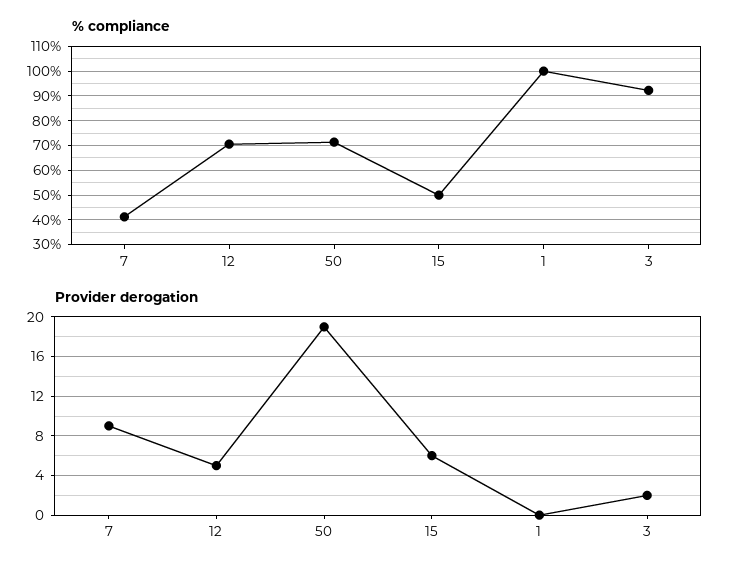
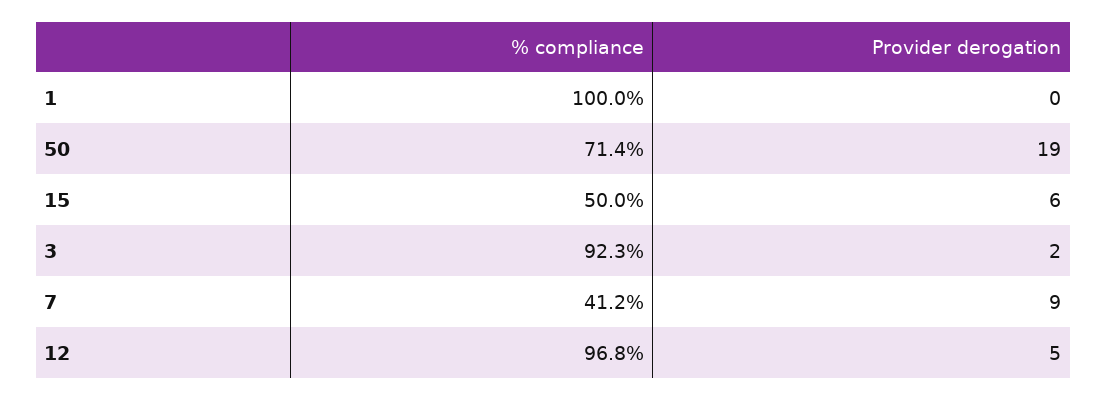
% compliance, 12: 70 -> 96.8

